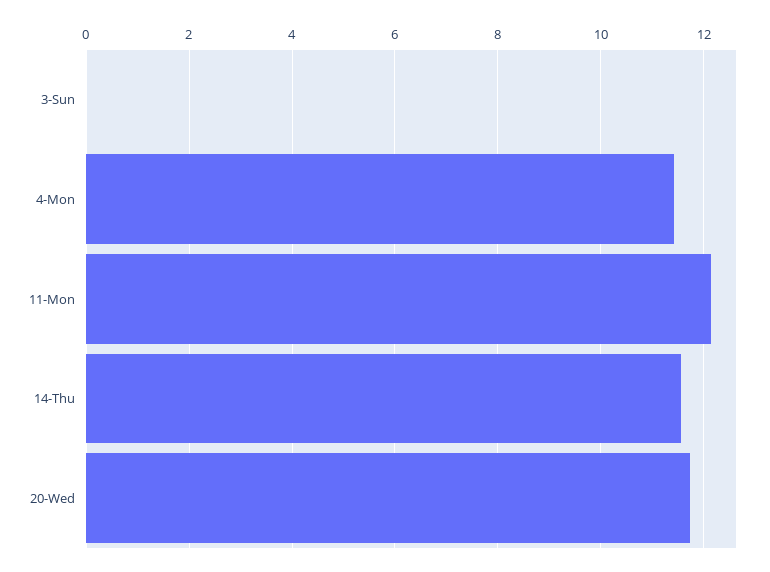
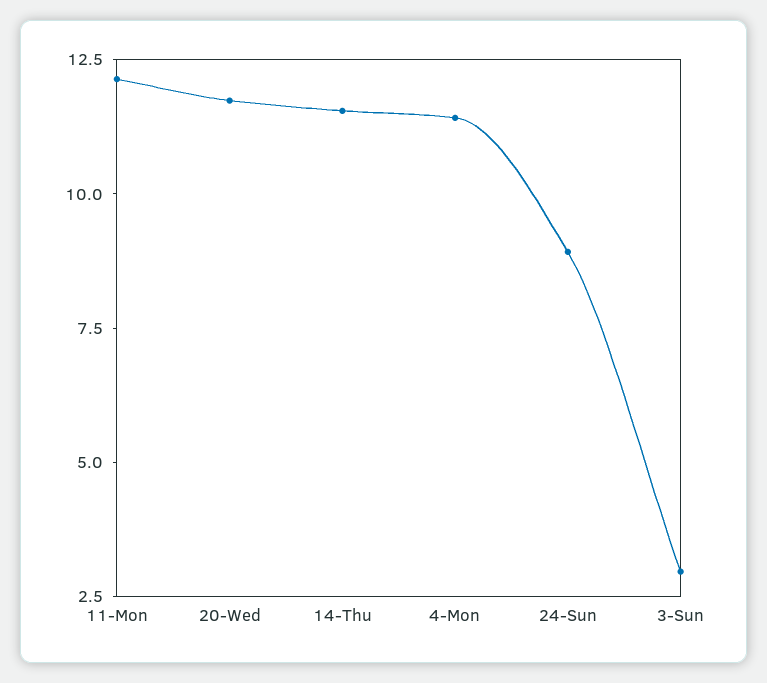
3-Sun: 0 -> 3
24-Sun: none -> 9

